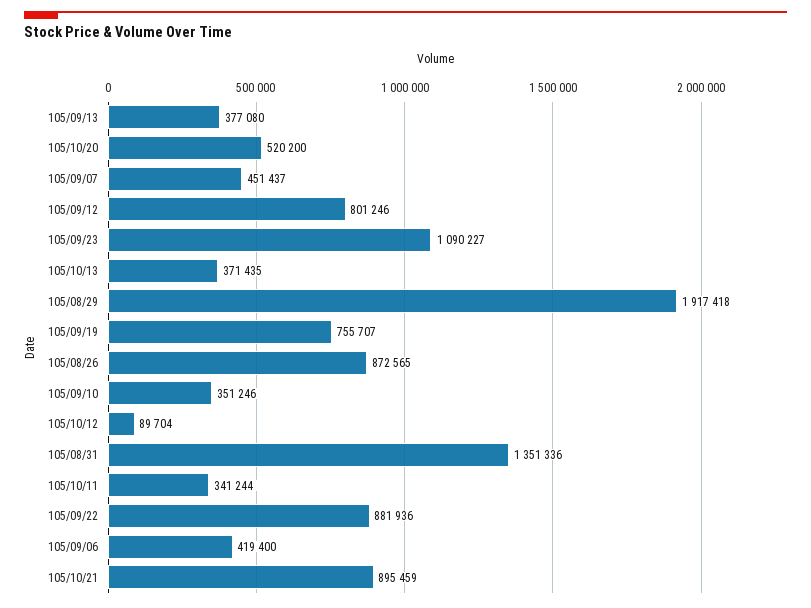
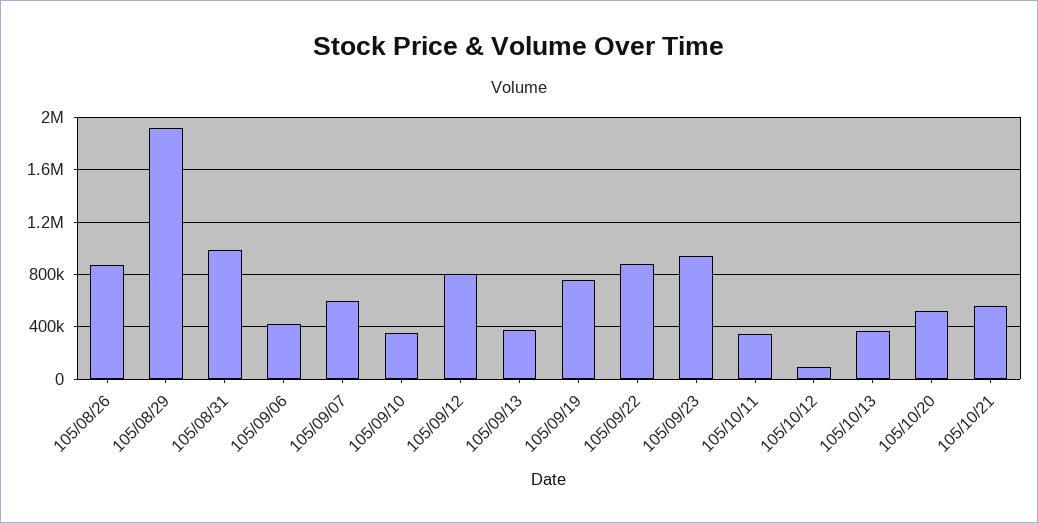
105/09/07: 451437 -> 600000
105/09/23: 1090227 -> 950000
105/08/31: 1351336 -> 1000000
105/10/21: 895459 -> 550000

